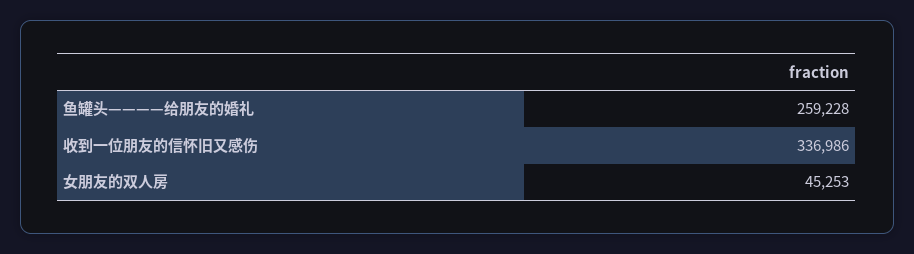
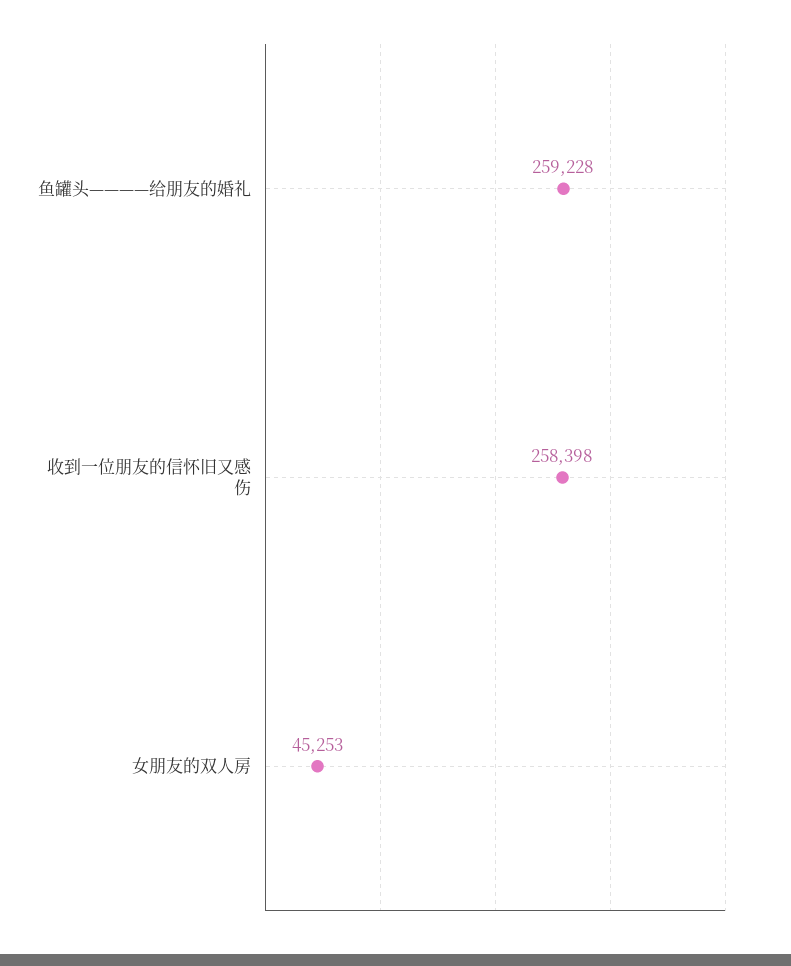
收到一位朋友的信怀旧又感伤: 336986 -> 258398

